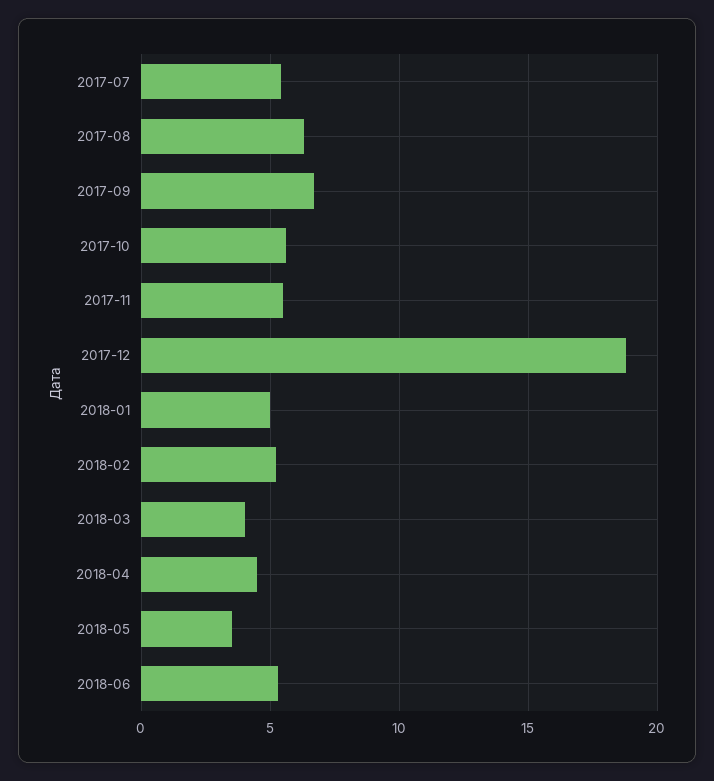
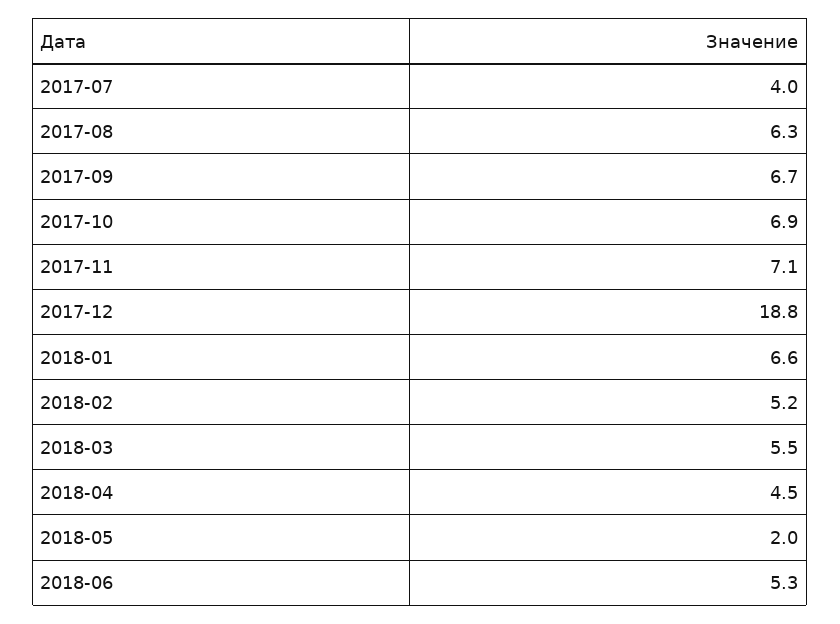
2017-07: 5.5 -> 4
2017-10: 5.5 -> 6.9
2017-11: 5.5 -> 7.1
2018-01: 5 -> 6.6
2018-03: 4 -> 5.5
2018-05: 3.5 -> 2

